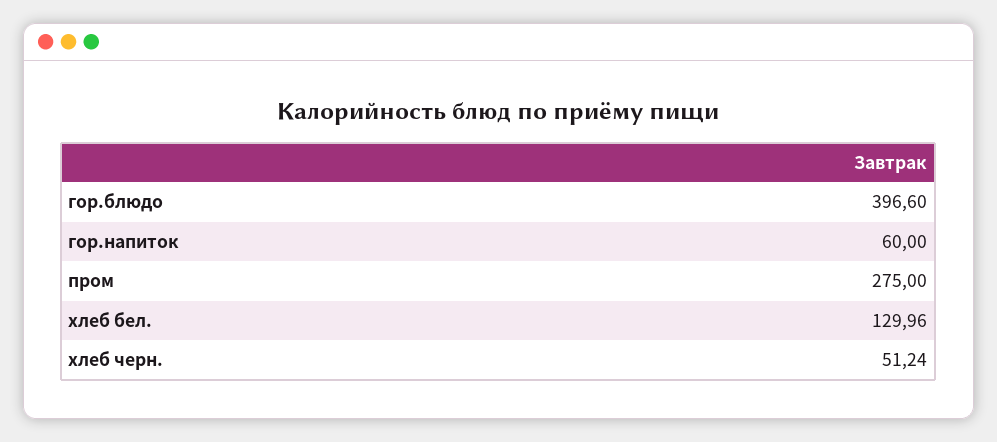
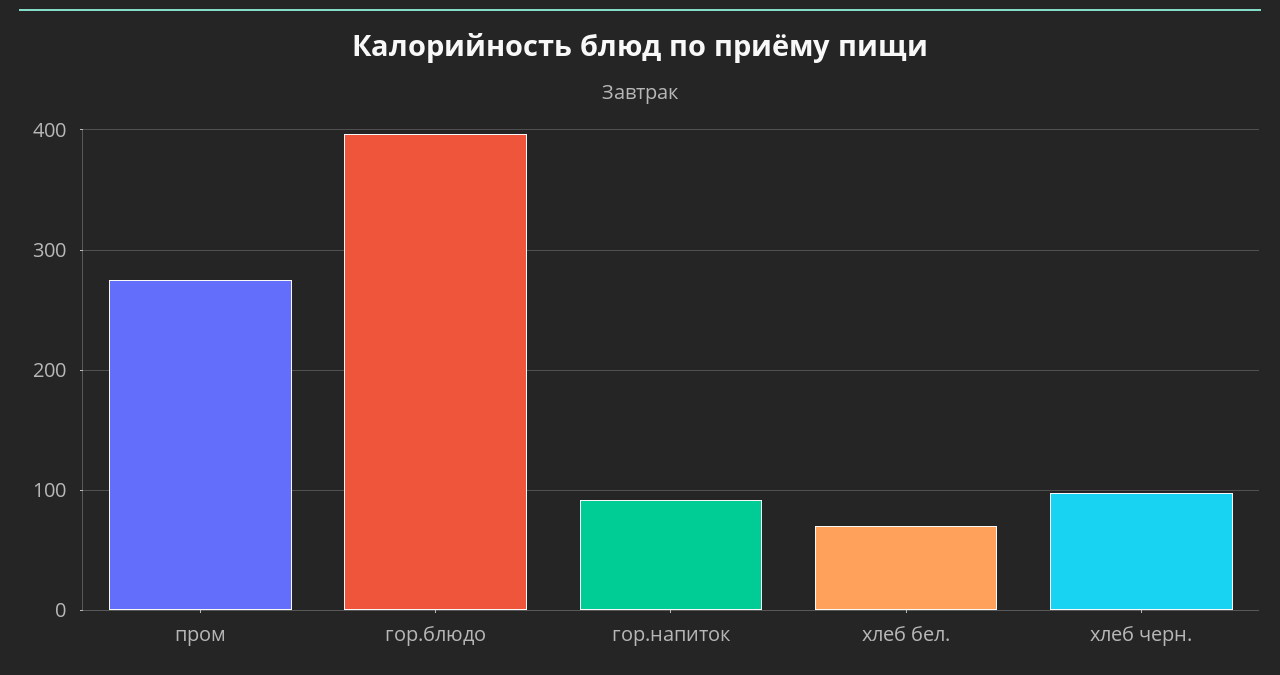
гор.напиток: 60 -> 90
хлеб бел.: 129.96 -> 70
хлеб черн.: 51.24 -> 100

